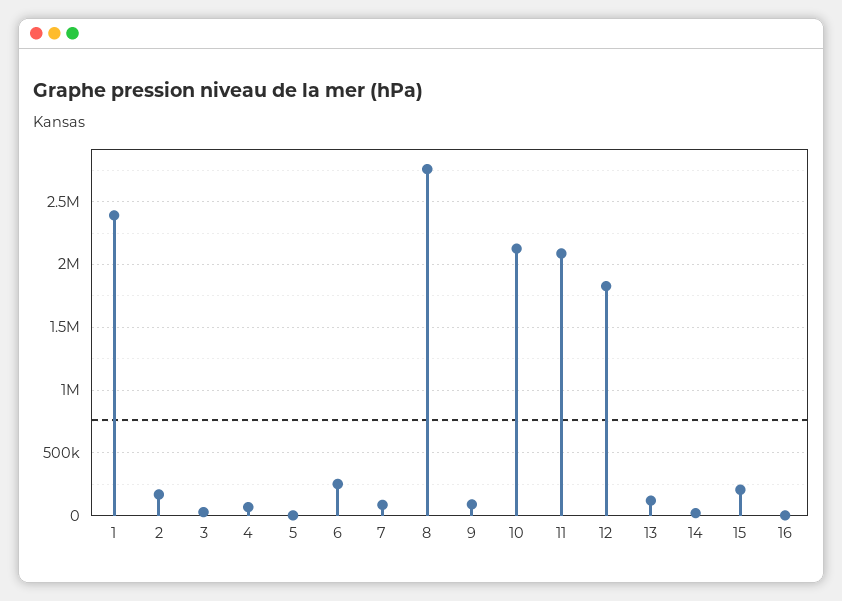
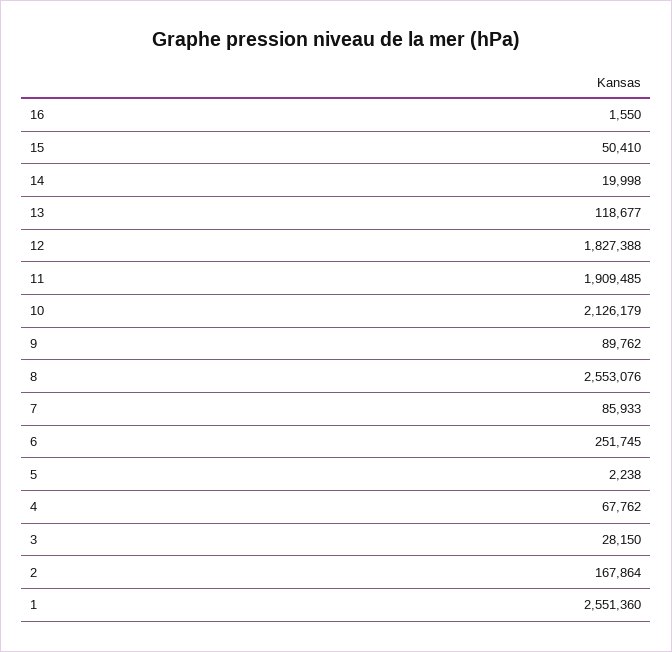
1: 2400000 -> 2551360
8: 2750000 -> 2553076
11: 2100000 -> 1909485
15: 200000 -> 50410

